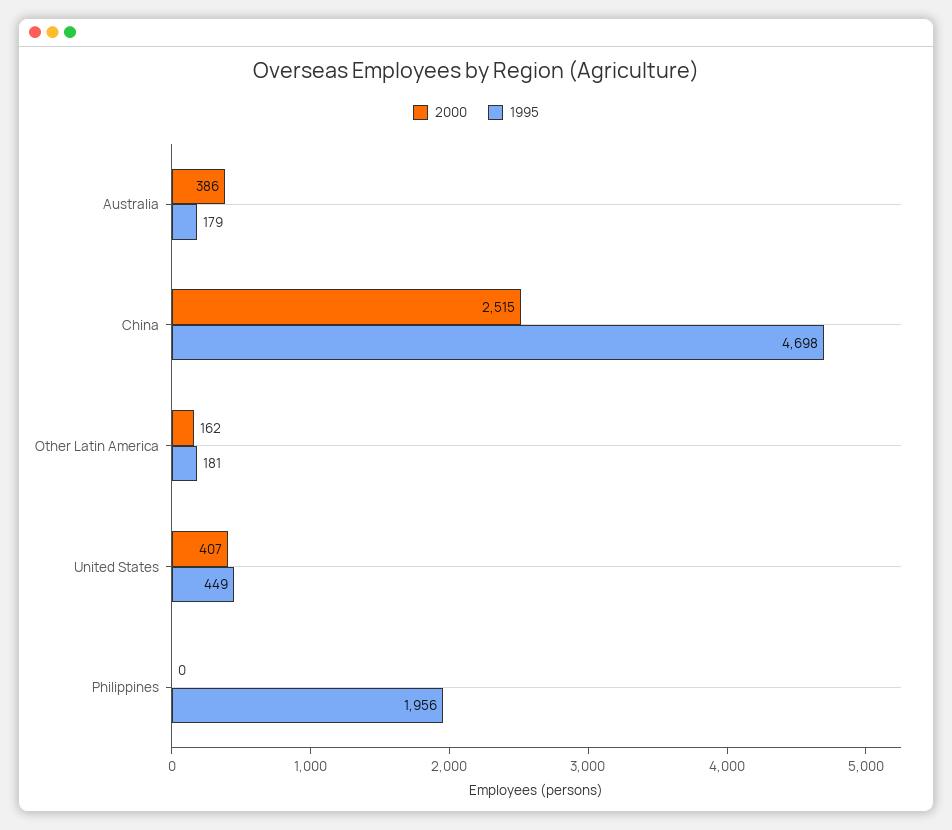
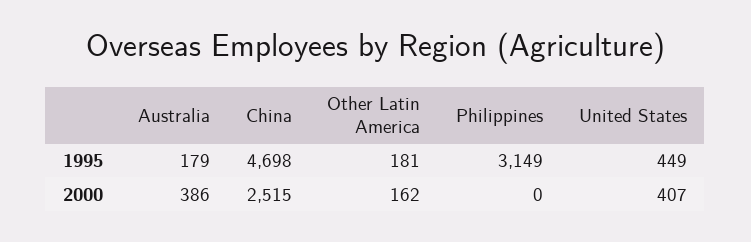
1995, Philippines: 1956 -> 3149

